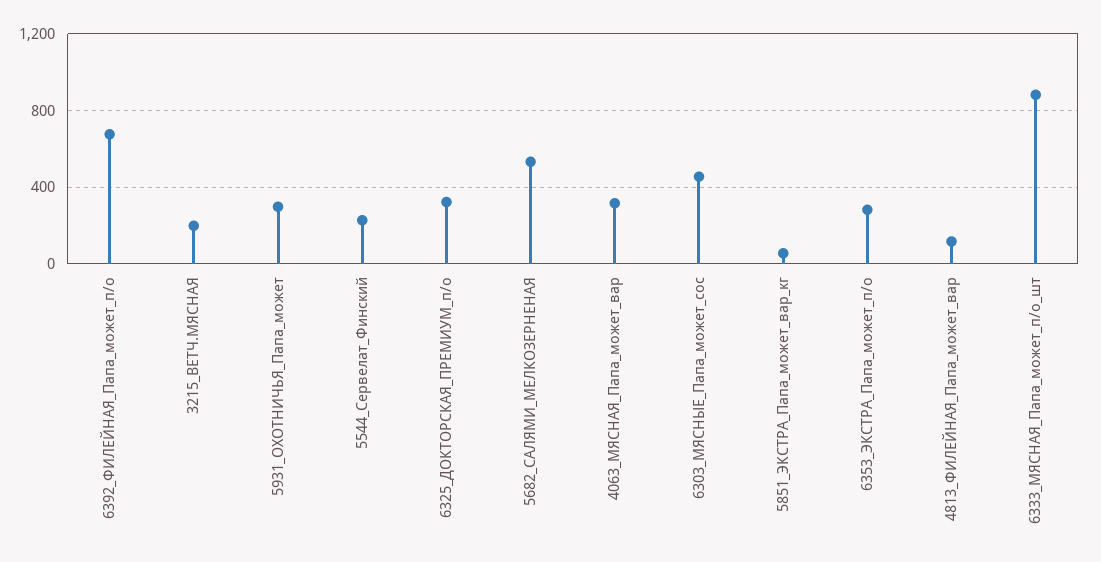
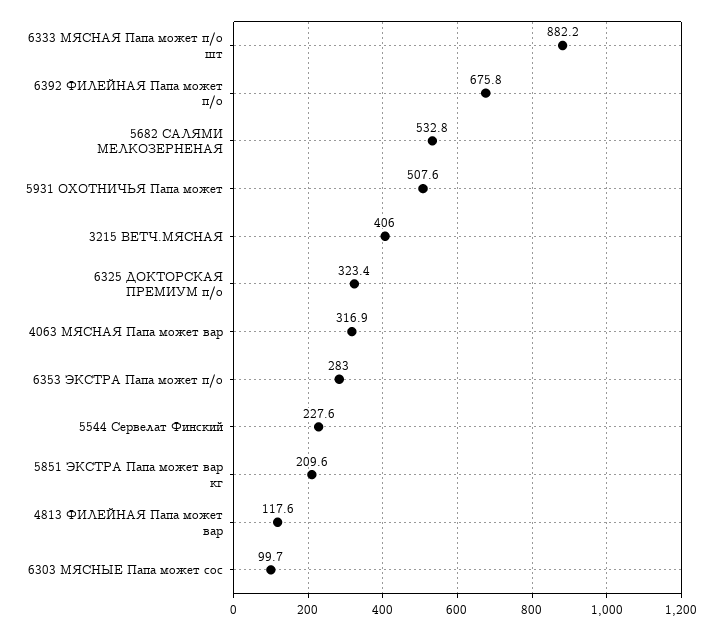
3215_ВЕТЧ.МЯСНАЯ: 200 -> 406
5931_ОХОТНИЧЬЯ_Папа_может: 300 -> 507.6
6303_МЯСНЫЕ_Папа_может_сос: 450 -> 99.7
5851_ЭКСТРА_Папа_может_вар_кг: 50 -> 209.6

